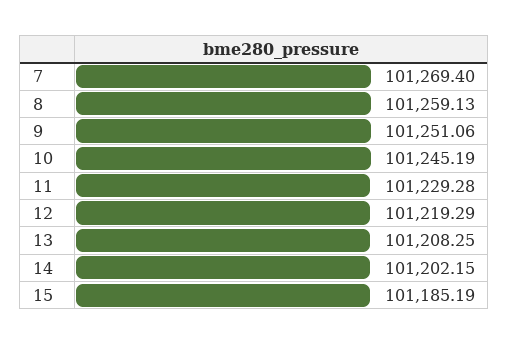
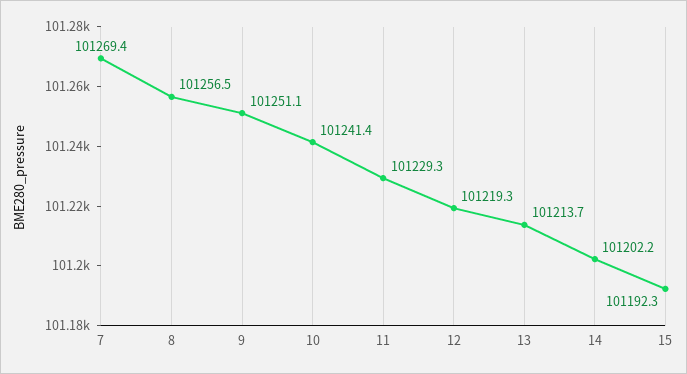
8: 101259.13 -> 101256.5
10: 101245.19 -> 101241.4
13: 101208.25 -> 101213.7
15: 101185.19 -> 101192.3

